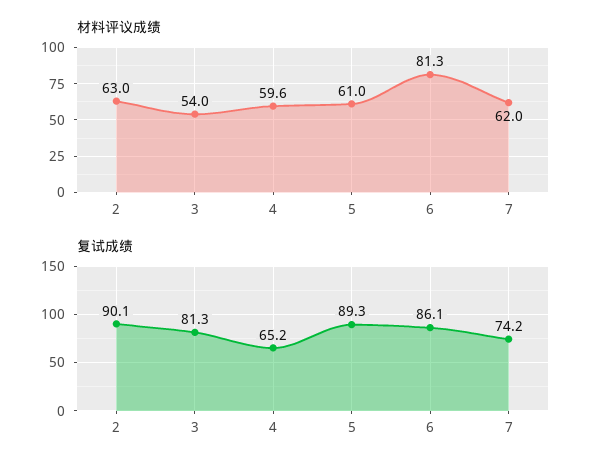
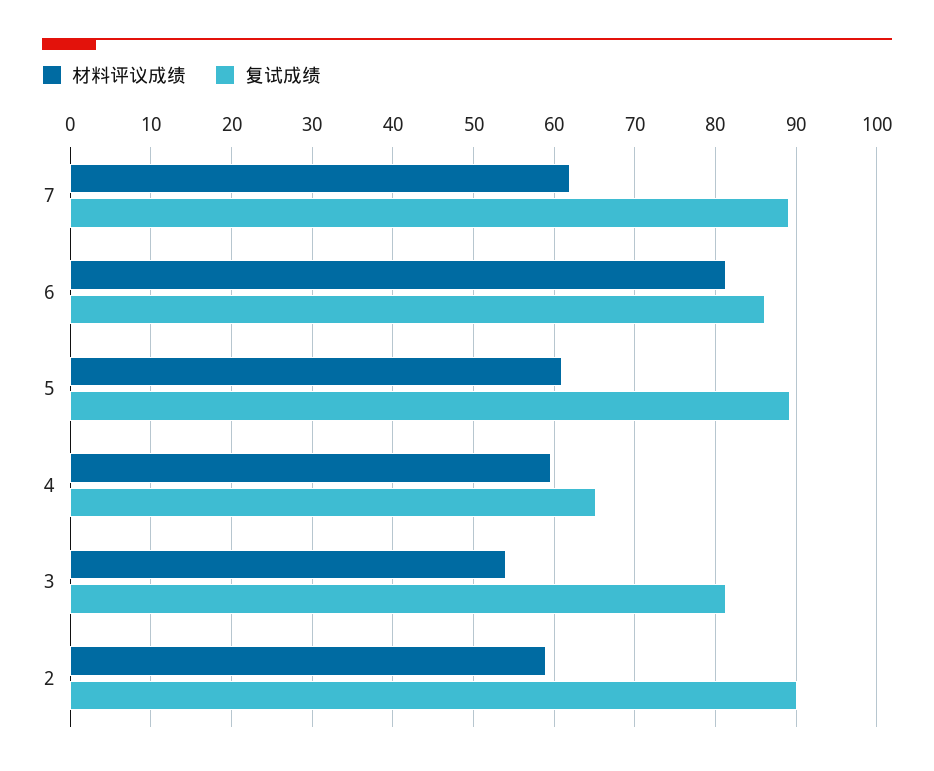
材料评议成绩, 2: 63 -> 59
复试成绩, 7: 74.2 -> 89

